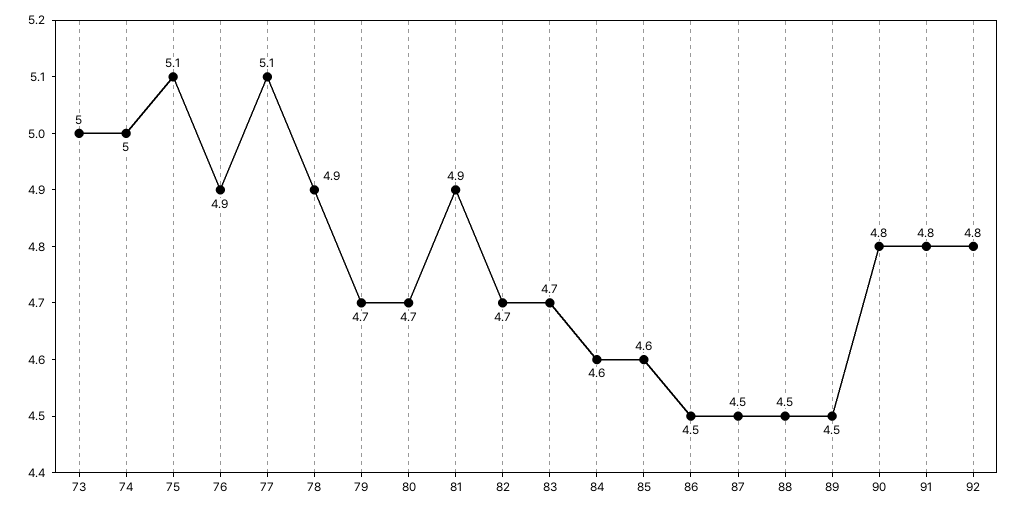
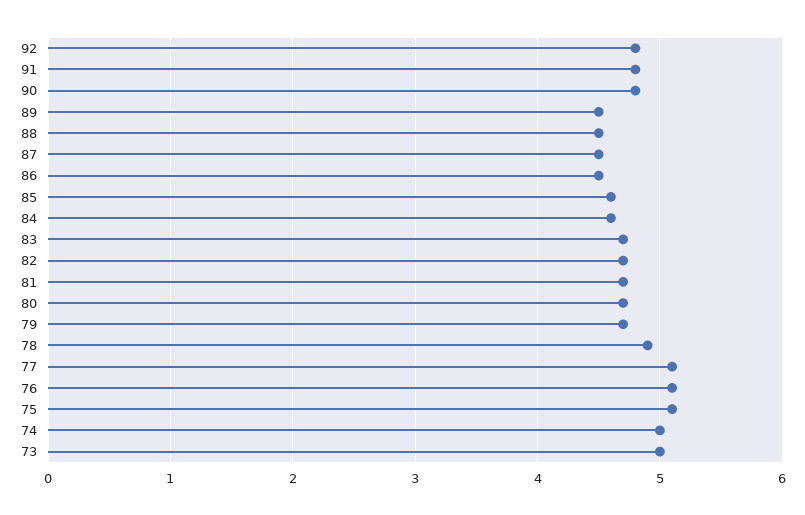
76: 4.9 -> 5.1
81: 4.9 -> 4.7

